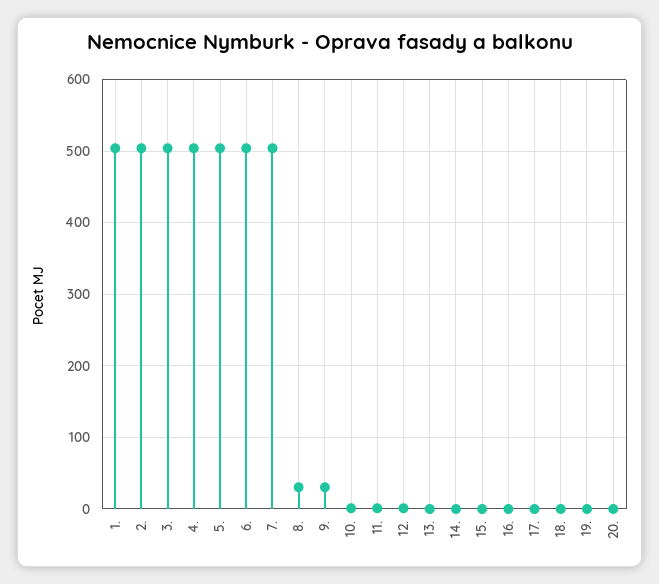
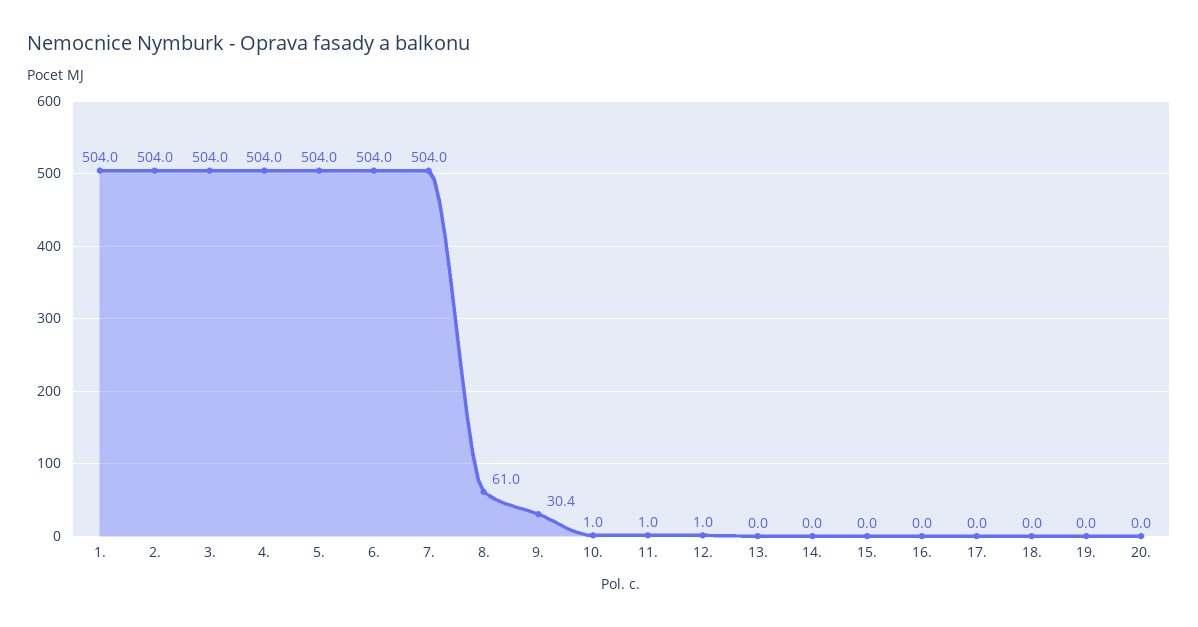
8.: 30 -> 61

